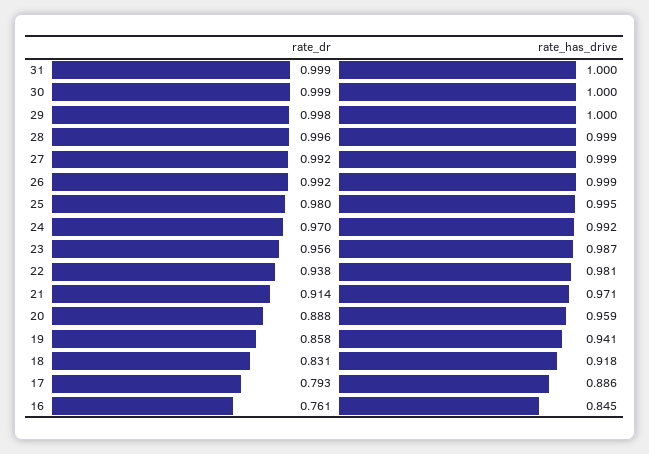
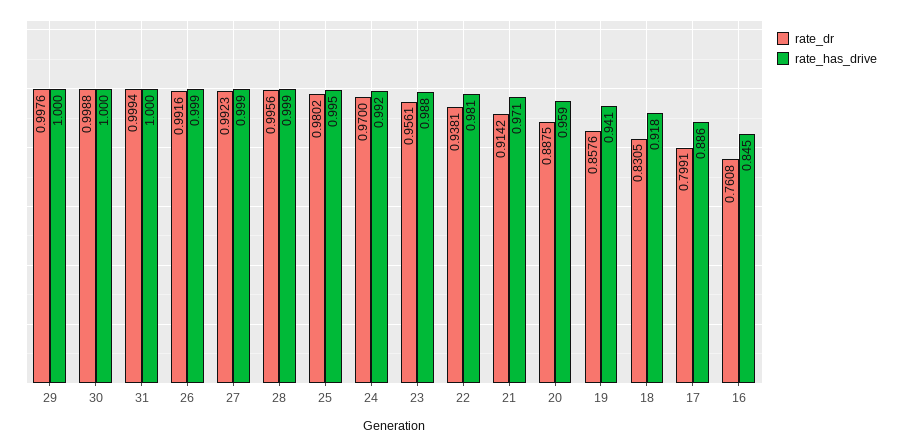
rate_has_drive, 23: 0.987 -> 0.988
rate_dr, 17: 0.793 -> 0.7991

